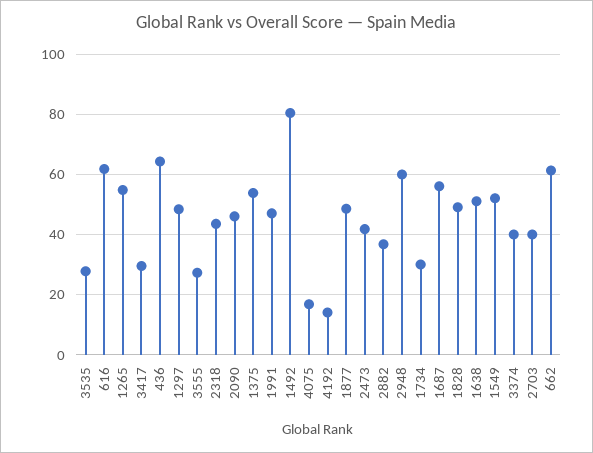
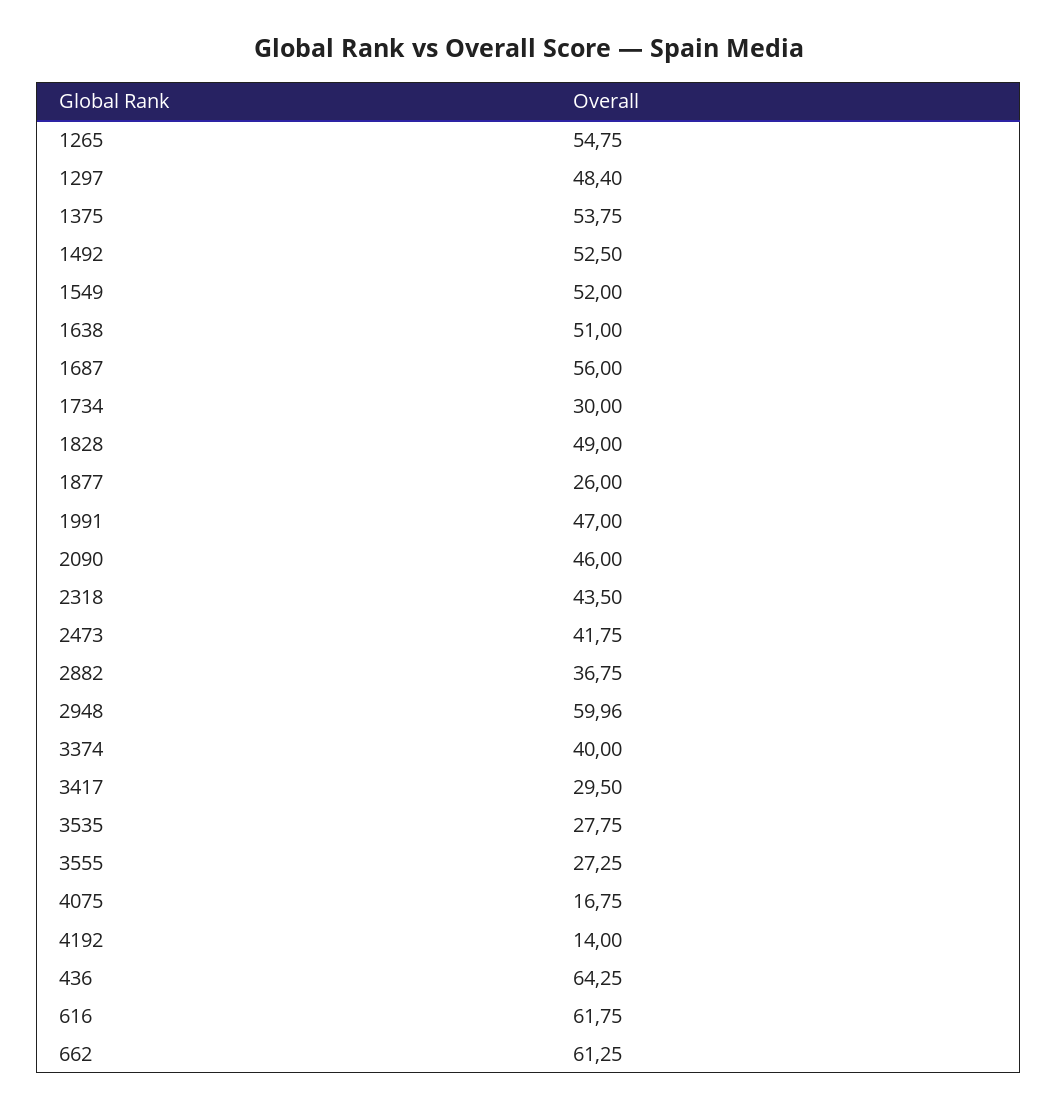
1492: 80 -> 52.5
1877: 48 -> 26
2703: 40 -> none

